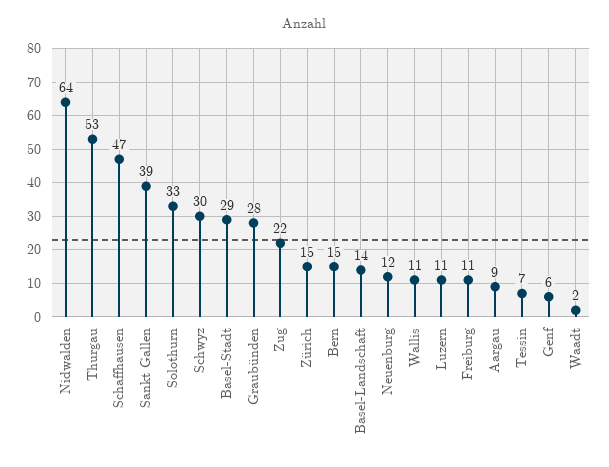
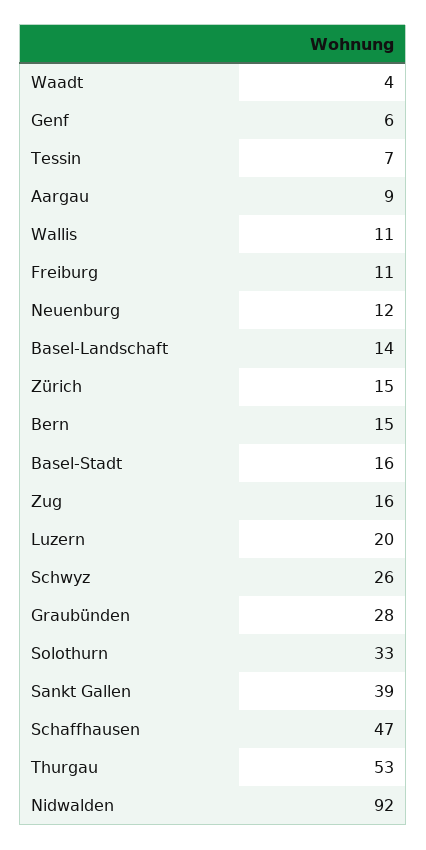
Nidwalden: 64 -> 92
Schwyz: 30 -> 26
Basel-Stadt: 29 -> 16
Zug: 22 -> 16
Luzern: 11 -> 20
Waadt: 2 -> 4

